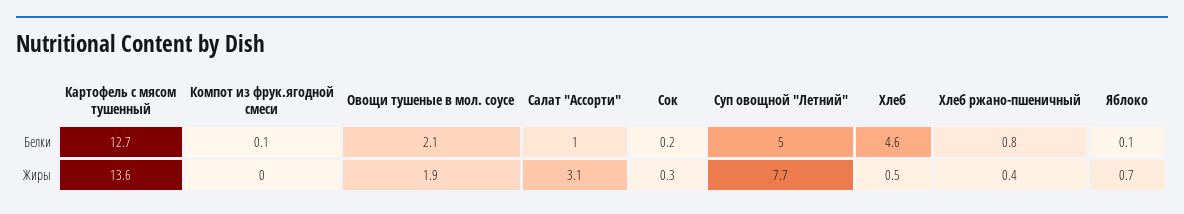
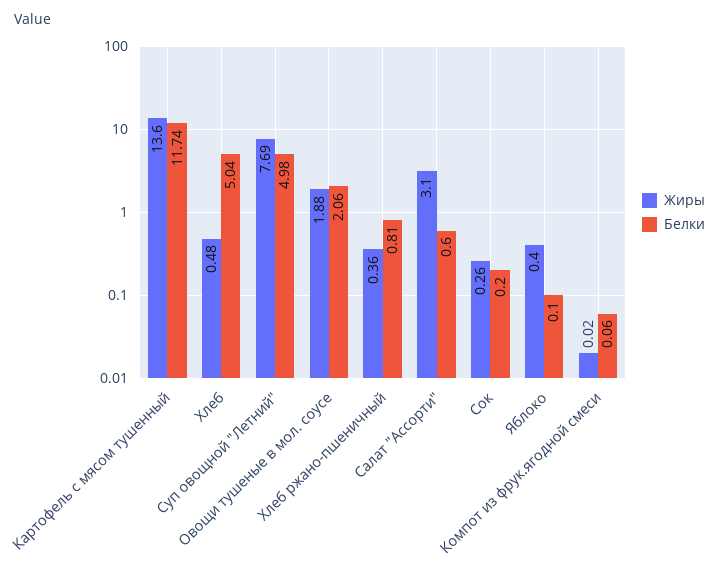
Белки, Картофель с мясом тушенный: 12.7 -> 11.74
Белки, Салат "Ассорти": 1 -> 0.6
Белки, Хлеб: 4.6 -> 5.04
Жиры, Яблоко: 0.7 -> 0.4

